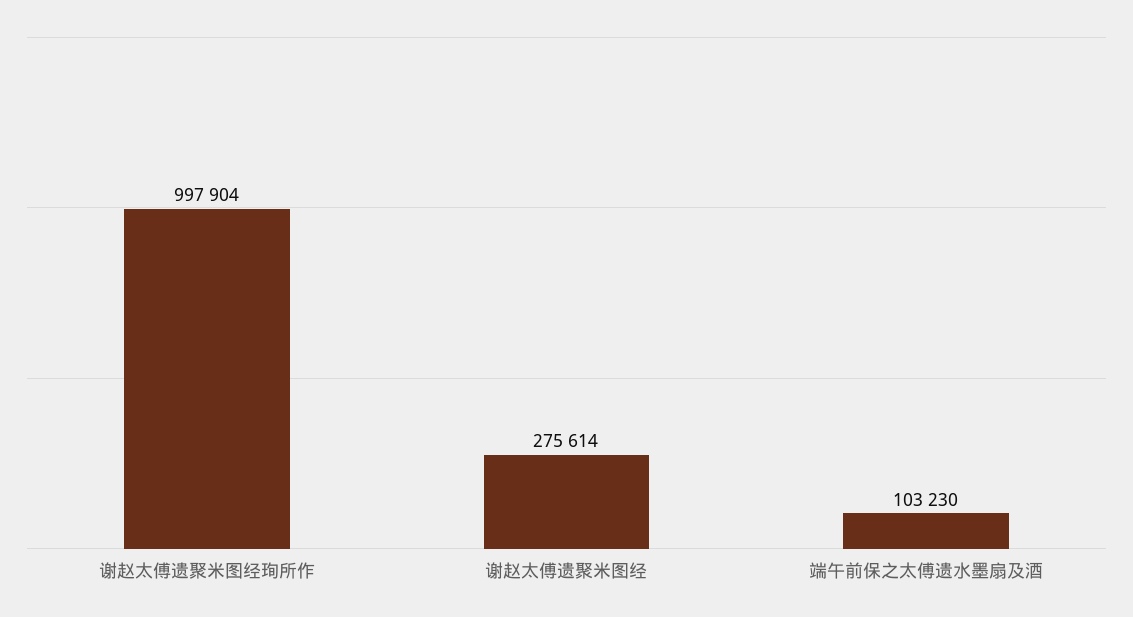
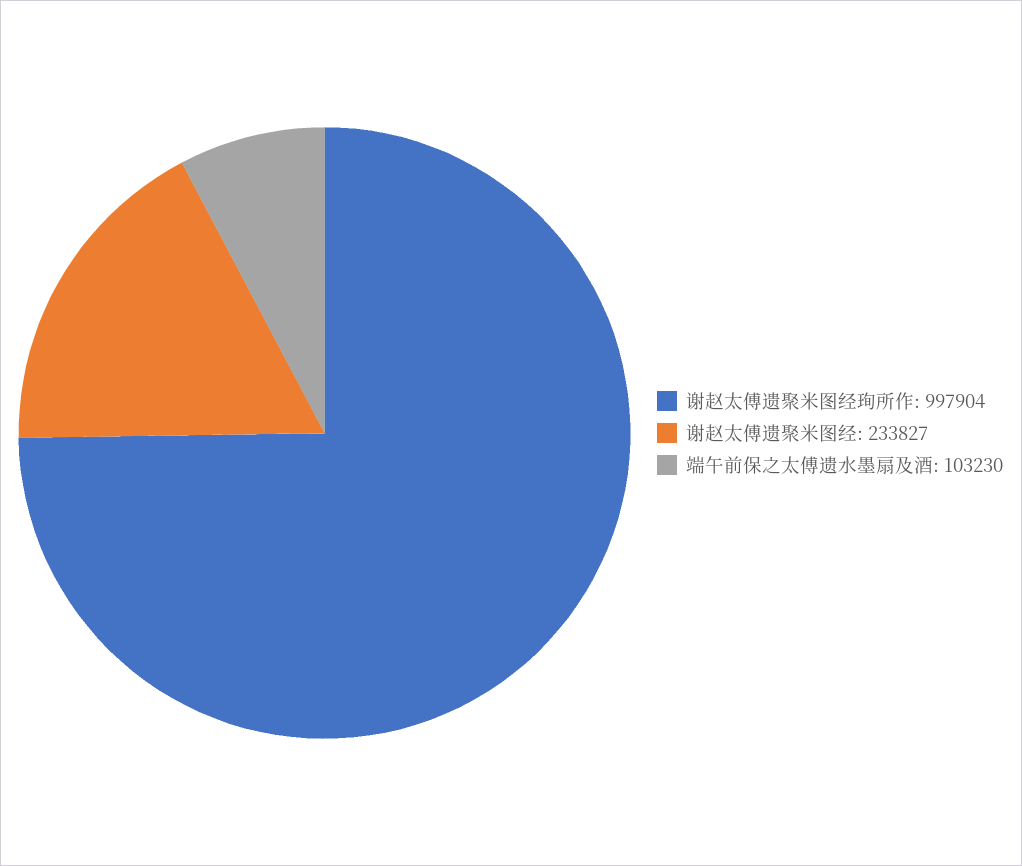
谢赵太傅遗聚米图经: 275614 -> 233827

